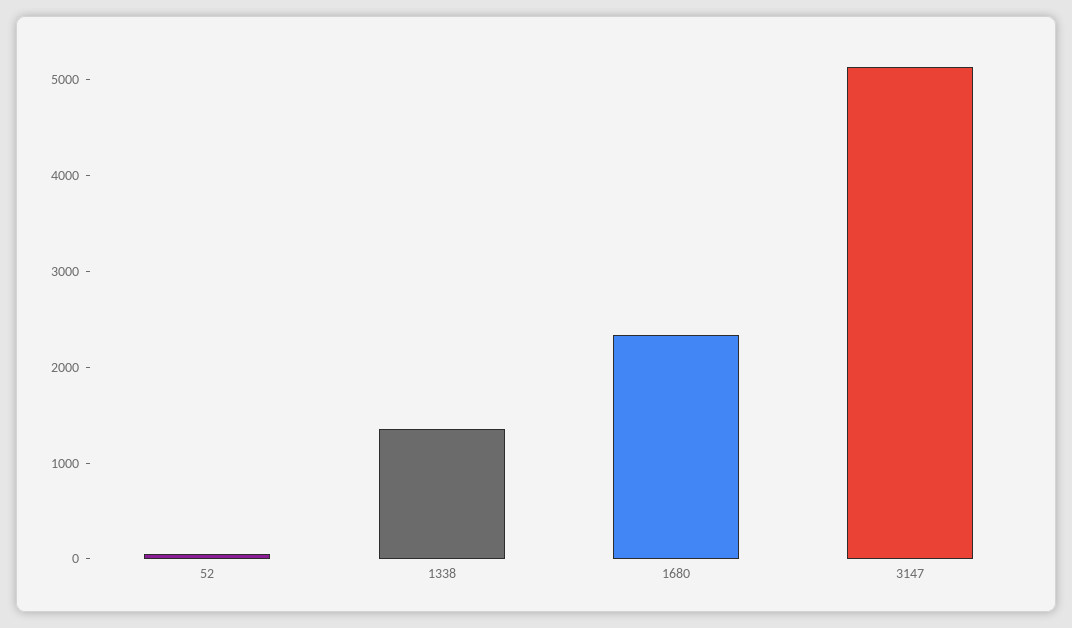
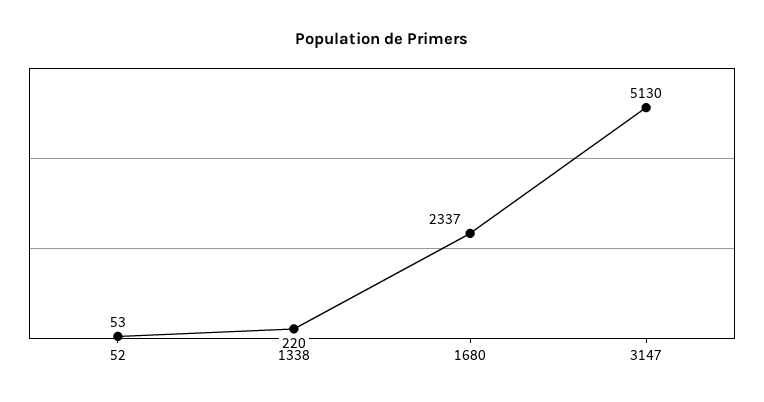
1338: 1400 -> 220

